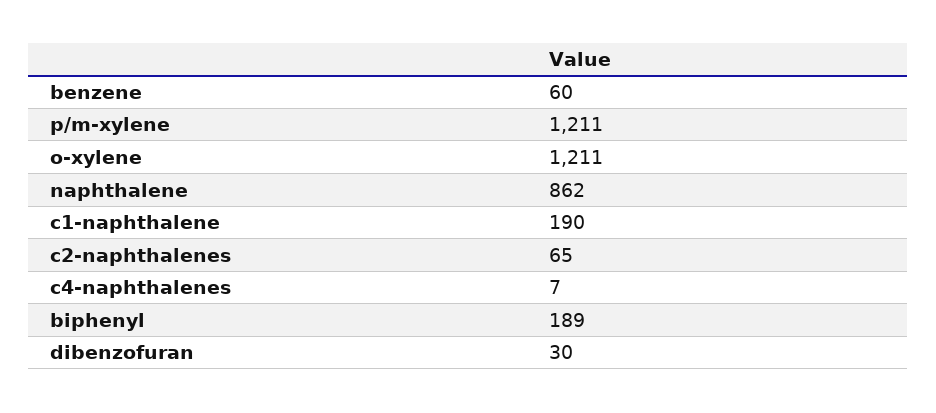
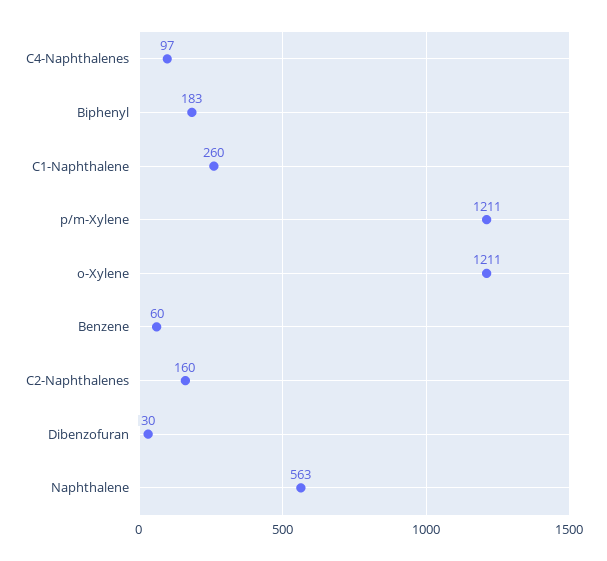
naphthalene: 862 -> 563
c1-naphthalene: 190 -> 260
c2-naphthalenes: 65 -> 160
c4-naphthalenes: 7 -> 97
biphenyl: 189 -> 183

